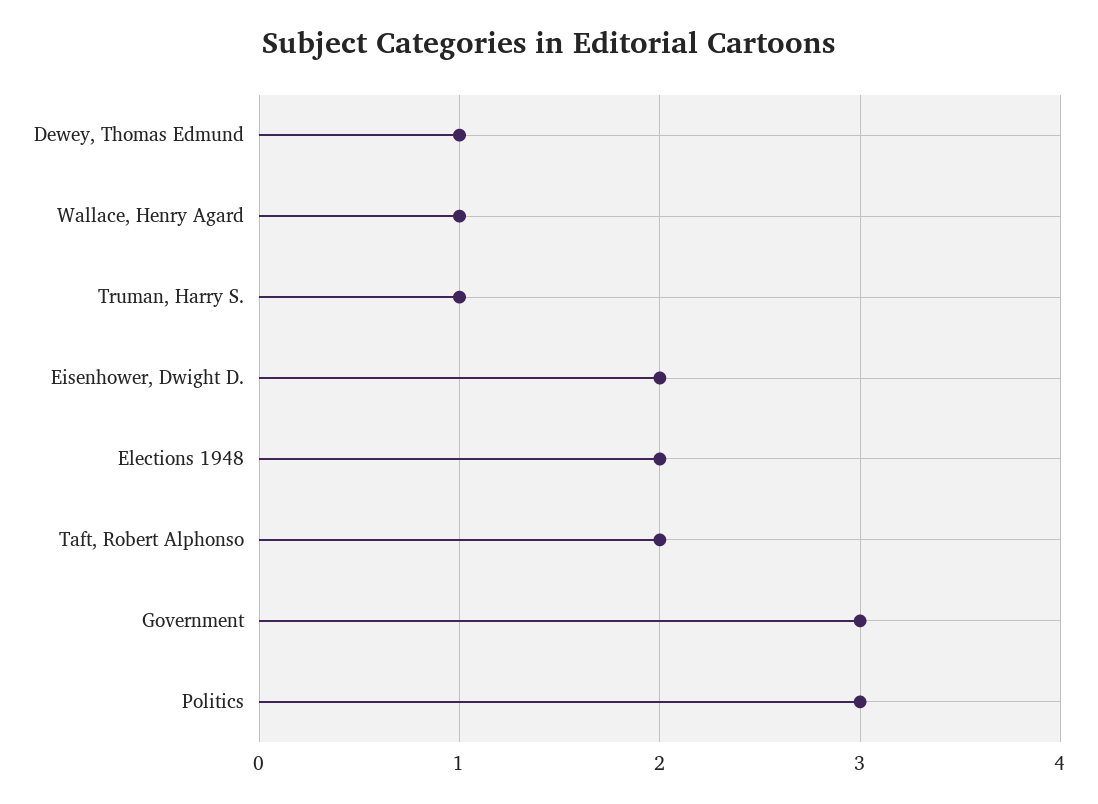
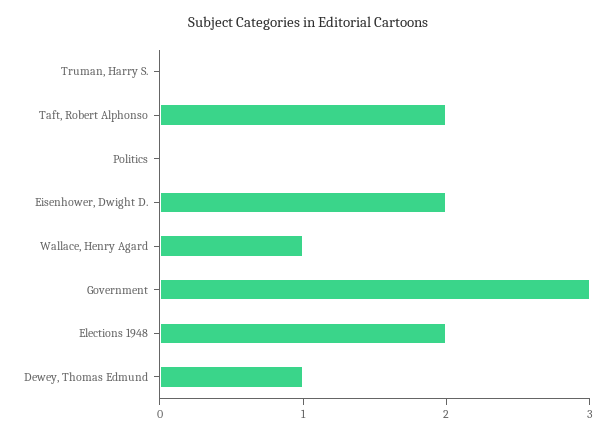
Truman, Harry S.: 1 -> 0
Politics: 3 -> 0

